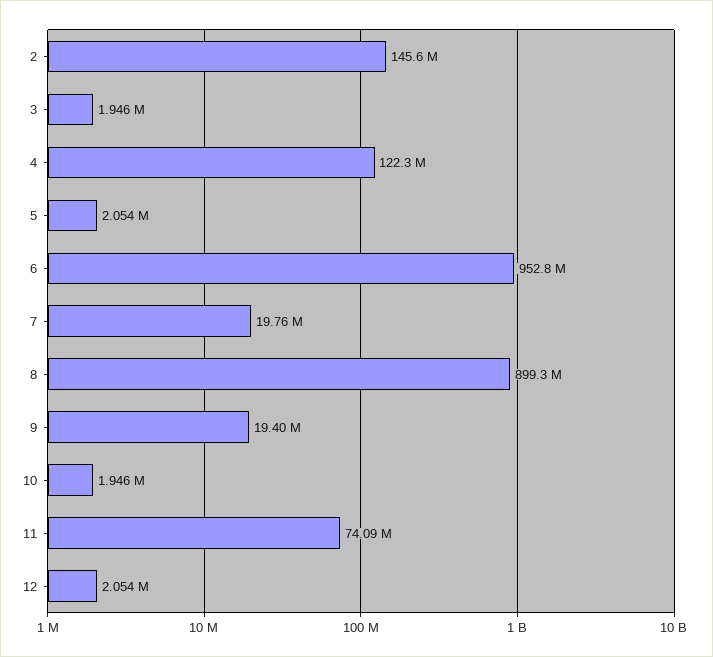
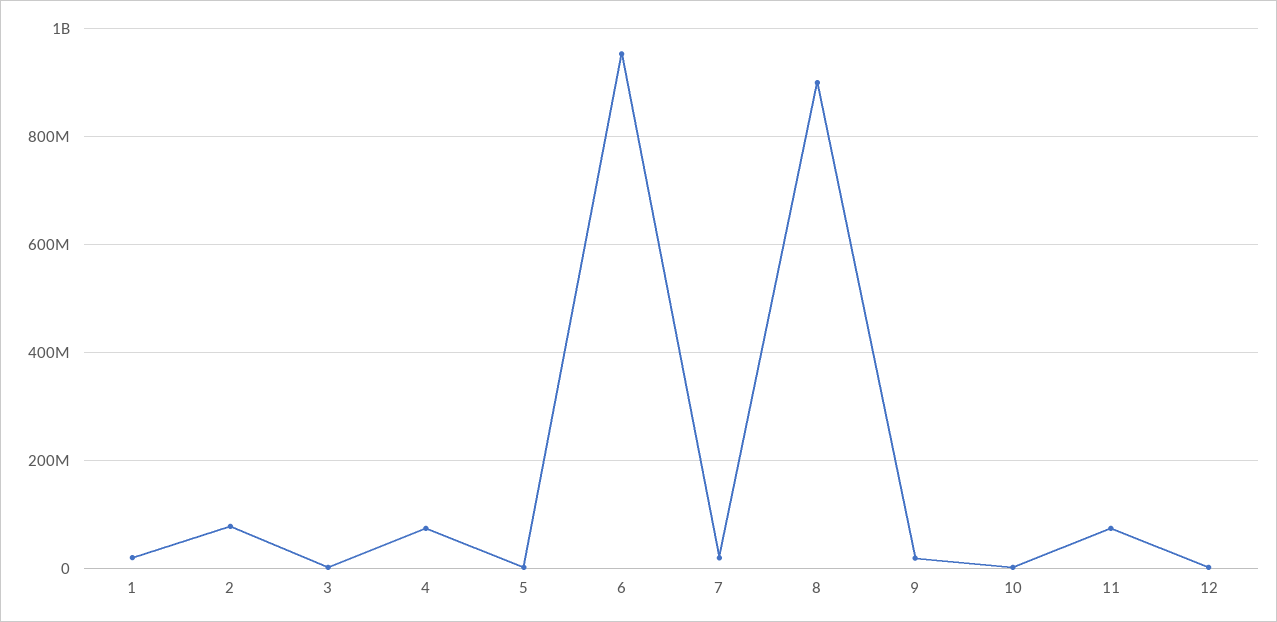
2: 145600000 -> 80000000
4: 122300000 -> 80000000
1: none -> 20000000

